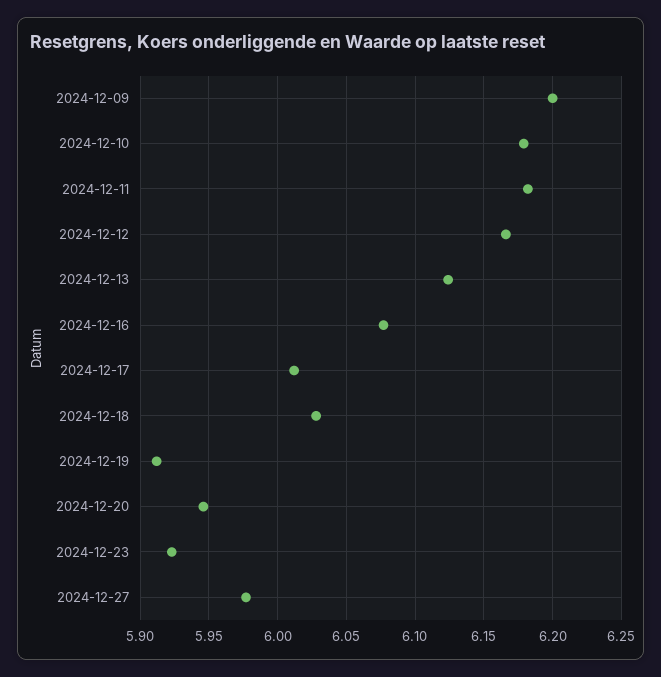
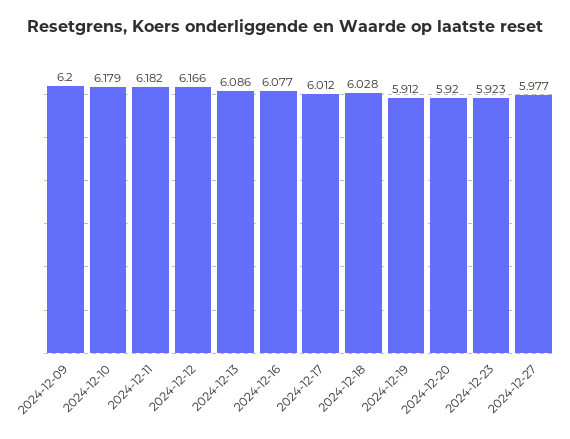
2024-12-13: 6.125 -> 6.086
2024-12-20: 5.945 -> 5.92

